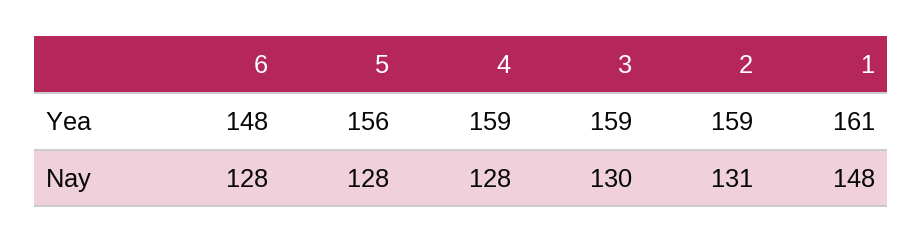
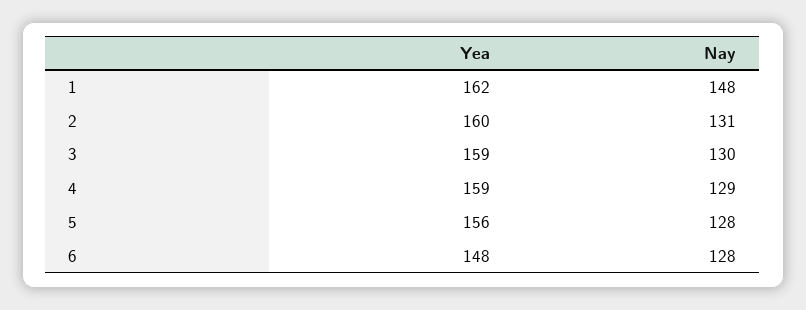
2, Yea: 159 -> 160
1, Yea: 161 -> 162
4, Nay: 128 -> 129

